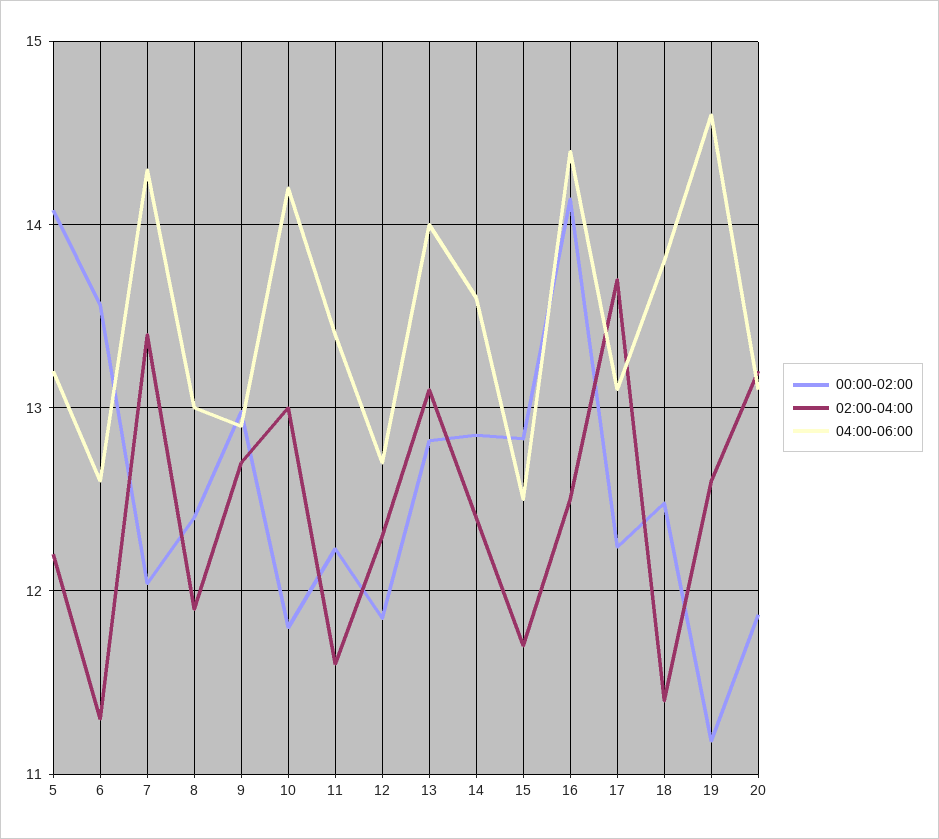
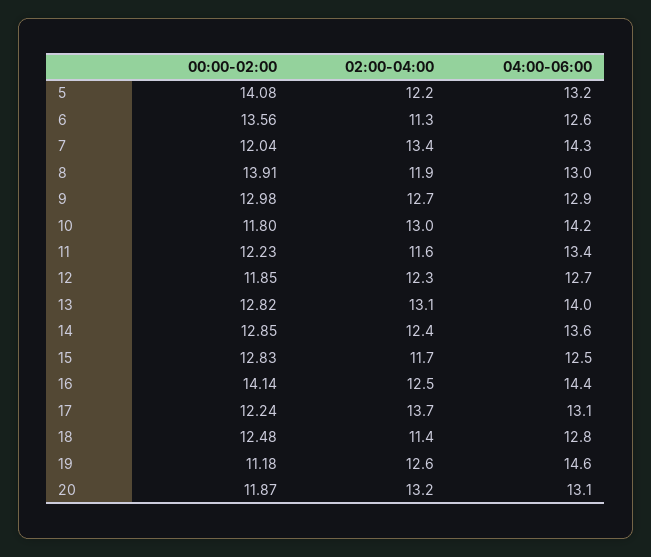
00:00-02:00, 8: 12.4 -> 13.91
04:00-06:00, 18: 13.8 -> 12.8

